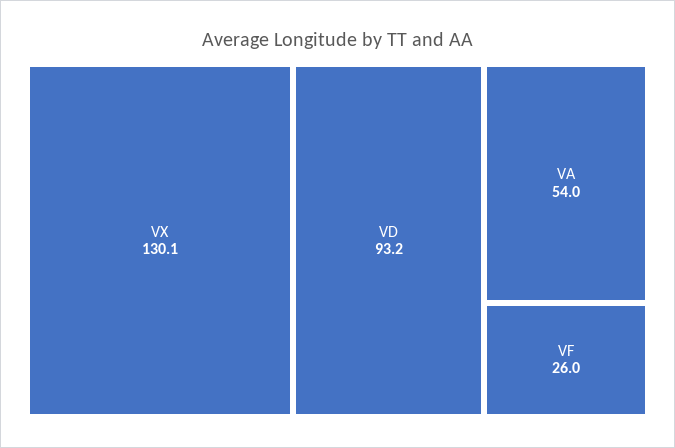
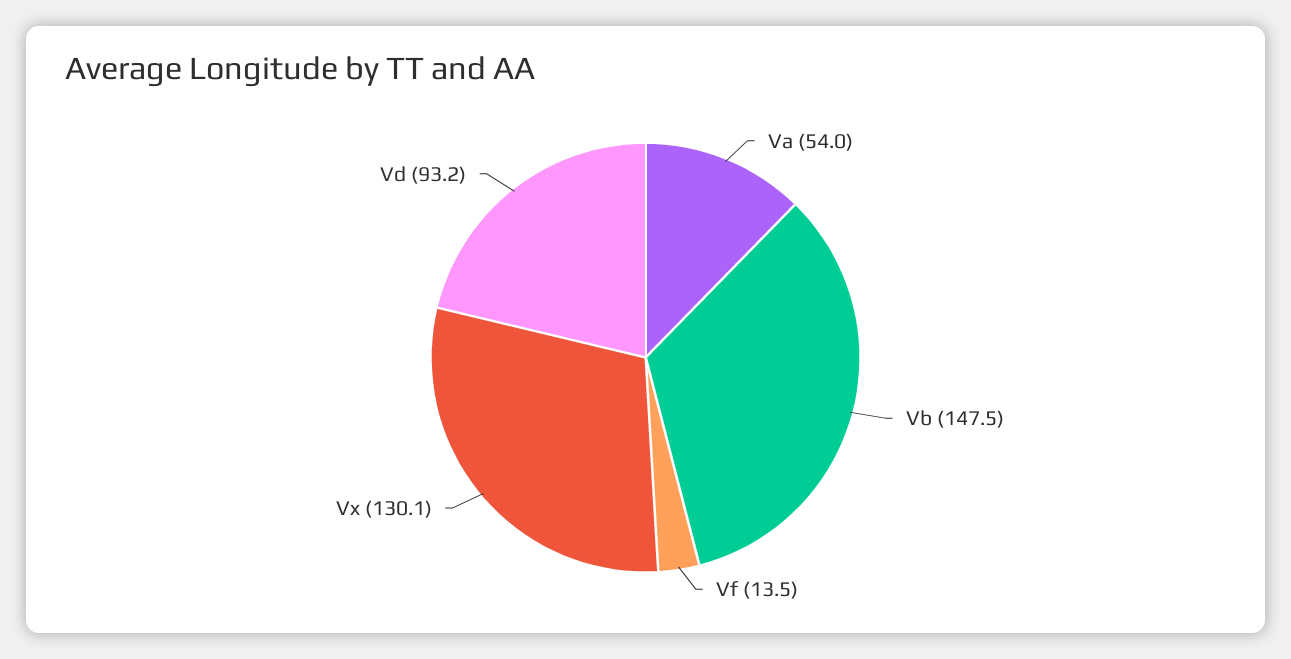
VF: 26 -> 13.5
Vb: none -> 147.5

